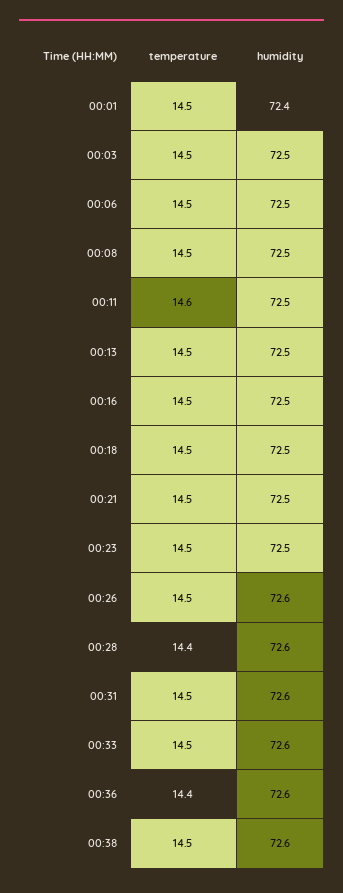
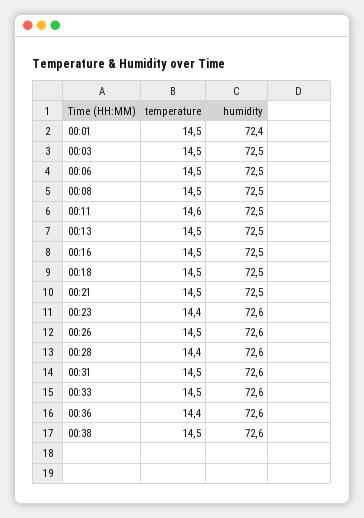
temperature, 00:23: 14.5 -> 14.4
humidity, 00:23: 72.5 -> 72.6

